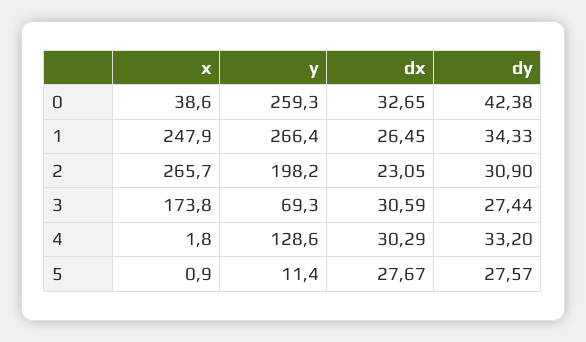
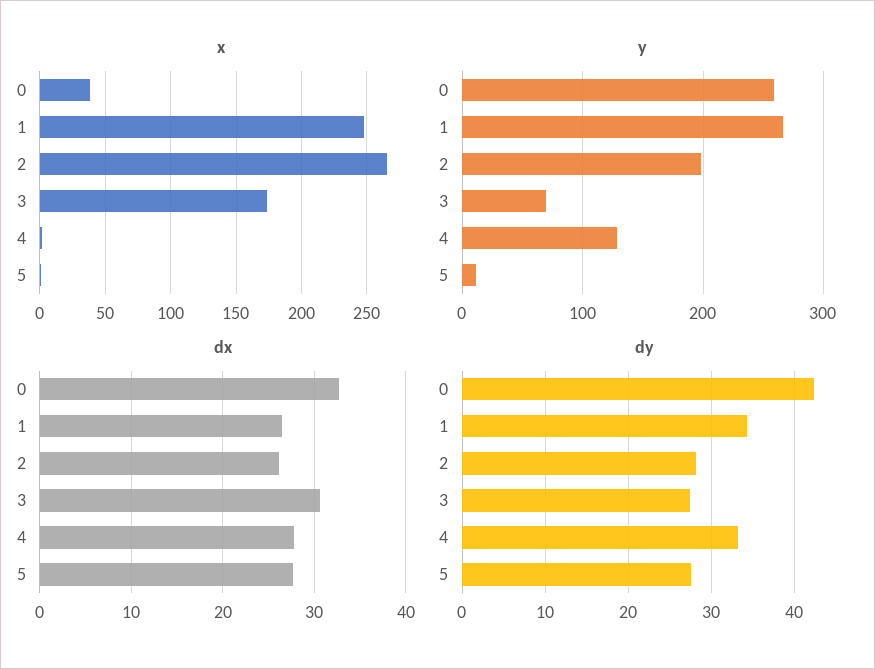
dx, 2: 23.05 -> 26
dy, 2: 30.9 -> 28
dx, 4: 30.29 -> 28

